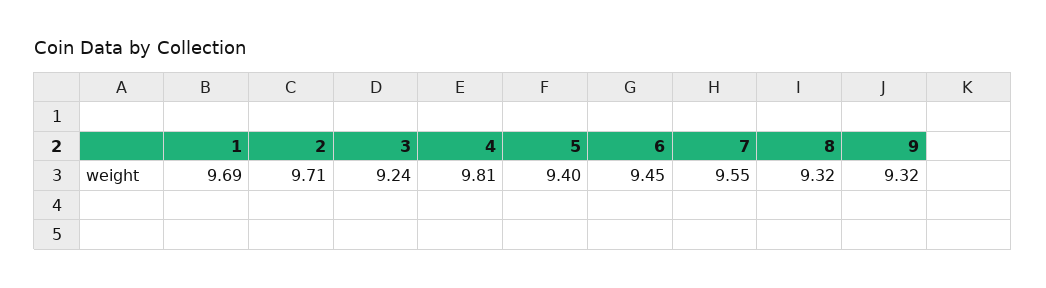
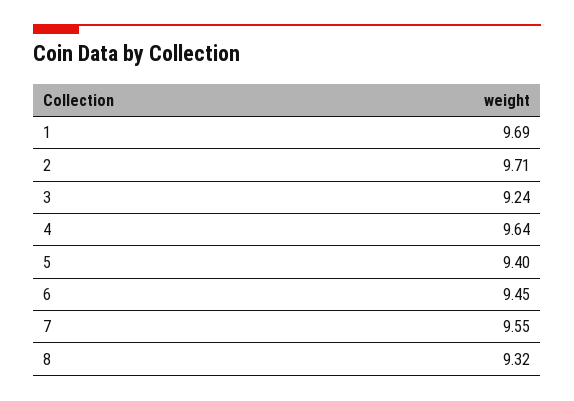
4: 9.81 -> 9.64
9: 9.32 -> none

